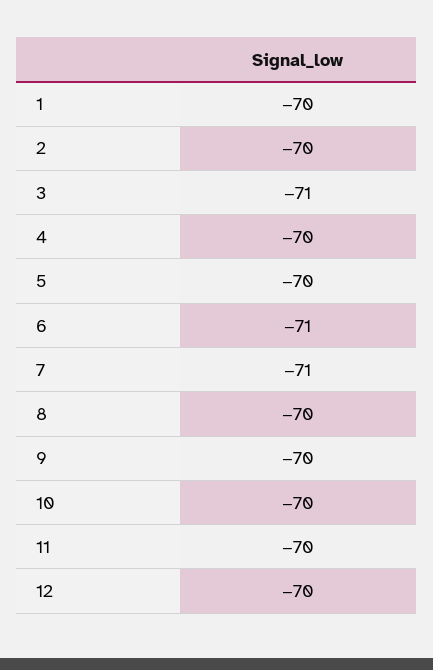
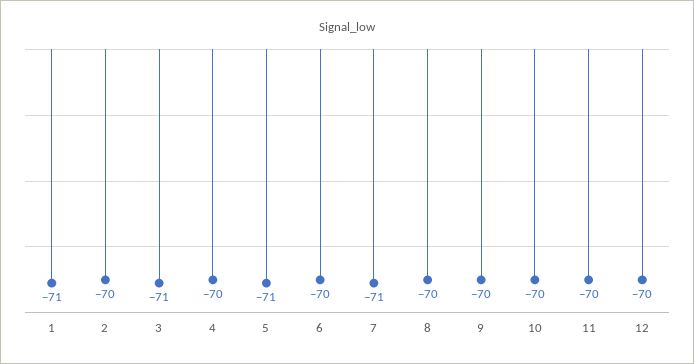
1: -70 -> -71
5: -70 -> -71
6: -71 -> -70

